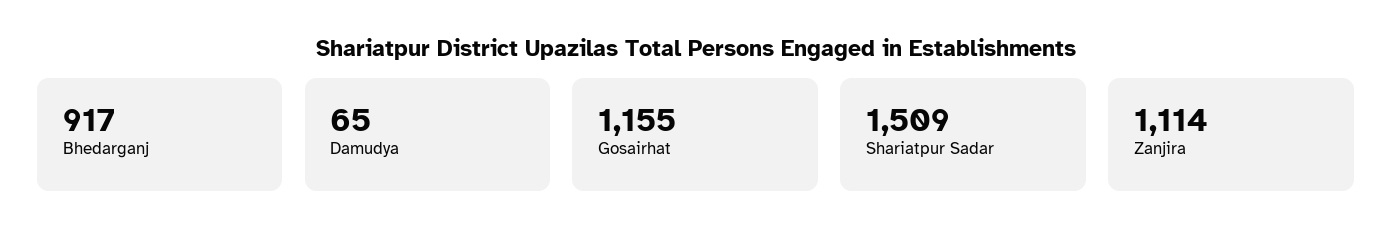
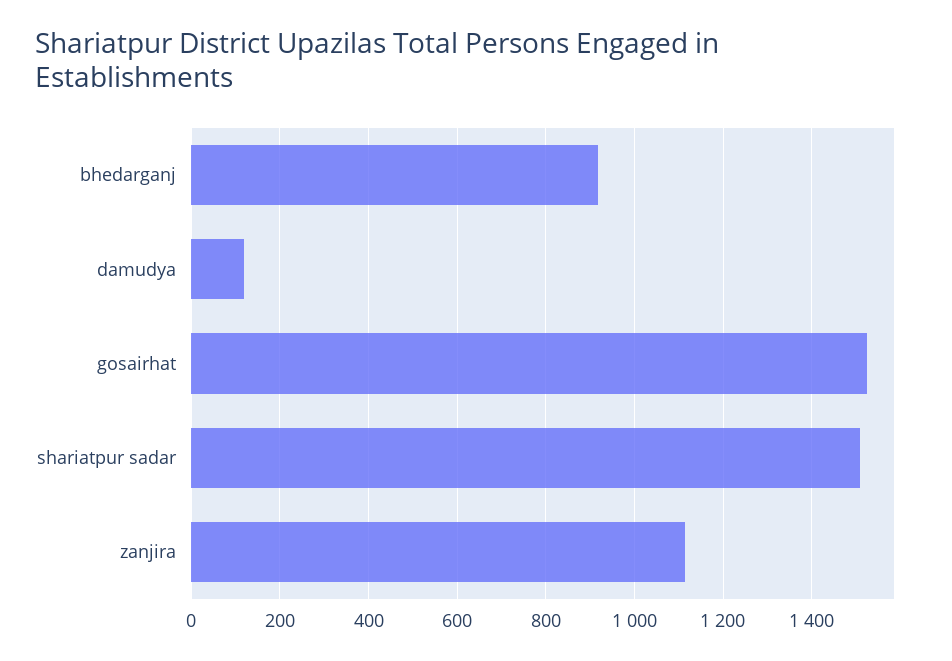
Damudya: 65 -> 120
Gosairhat: 1155 -> 1520

